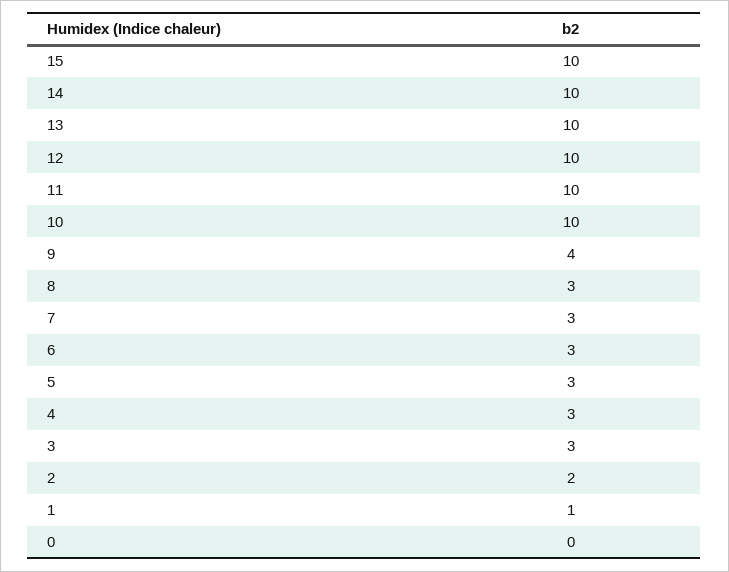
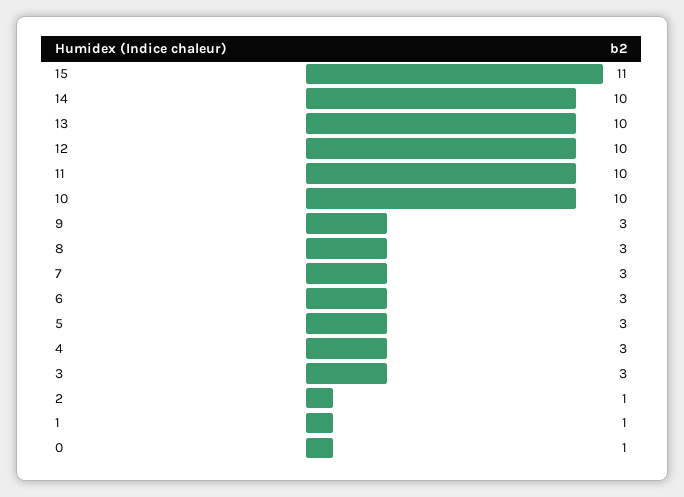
15: 10 -> 11
9: 4 -> 3
2: 2 -> 1
0: 0 -> 1

